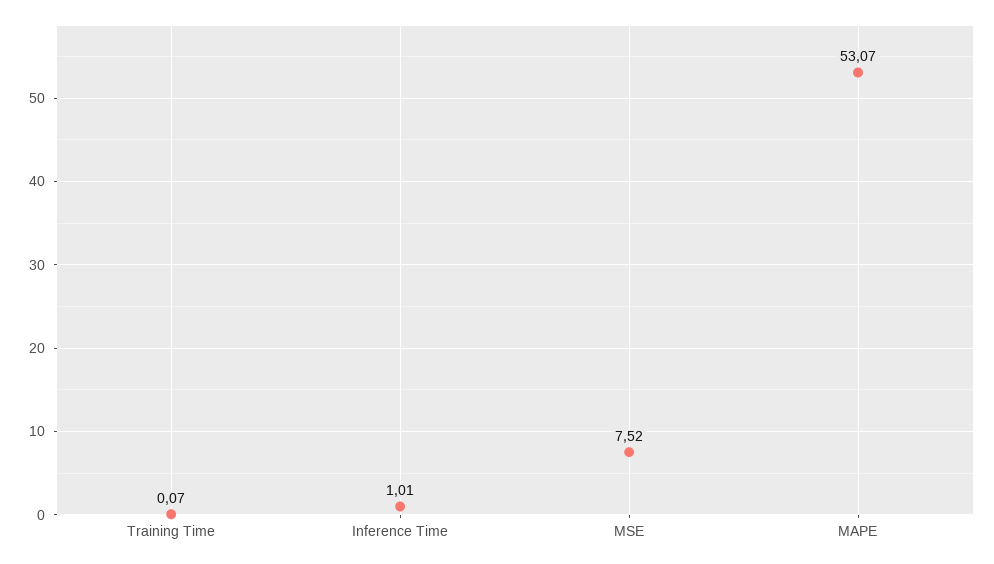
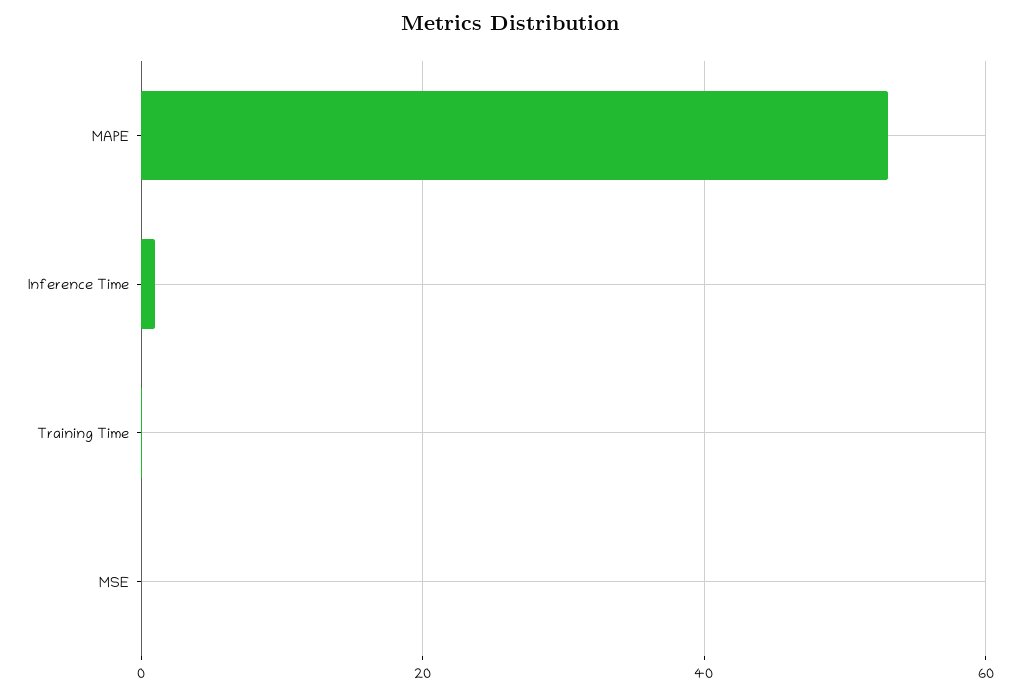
MSE: 7.52 -> 0

